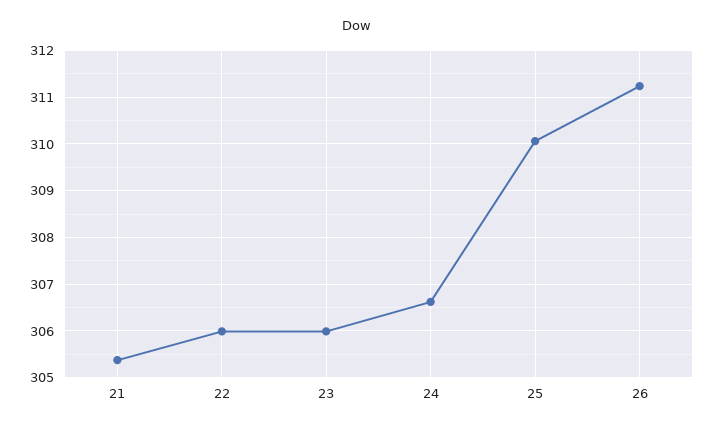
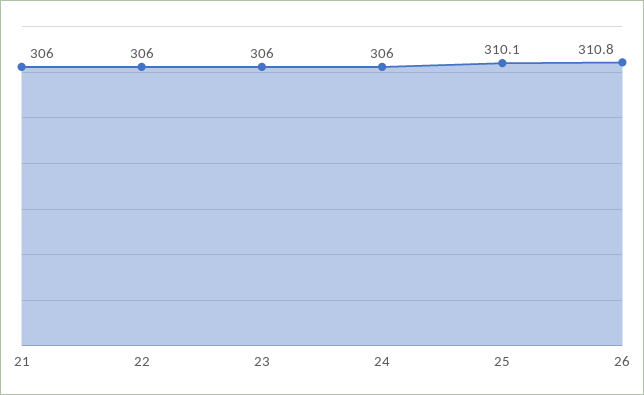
21: 305.4 -> 306
24: 306.6 -> 306
26: 311.2 -> 310.8

